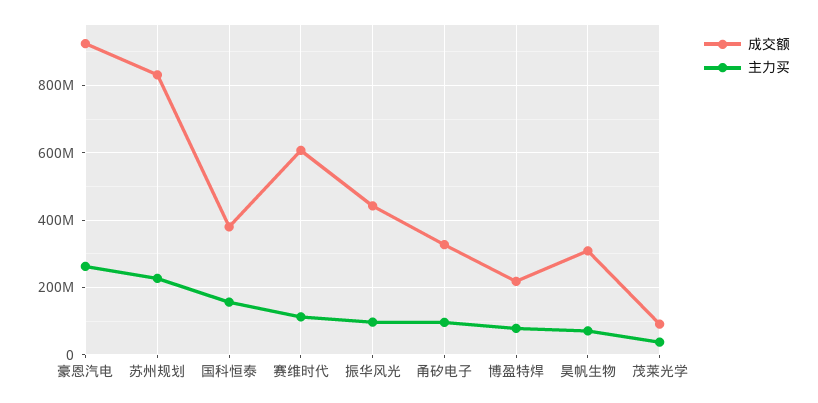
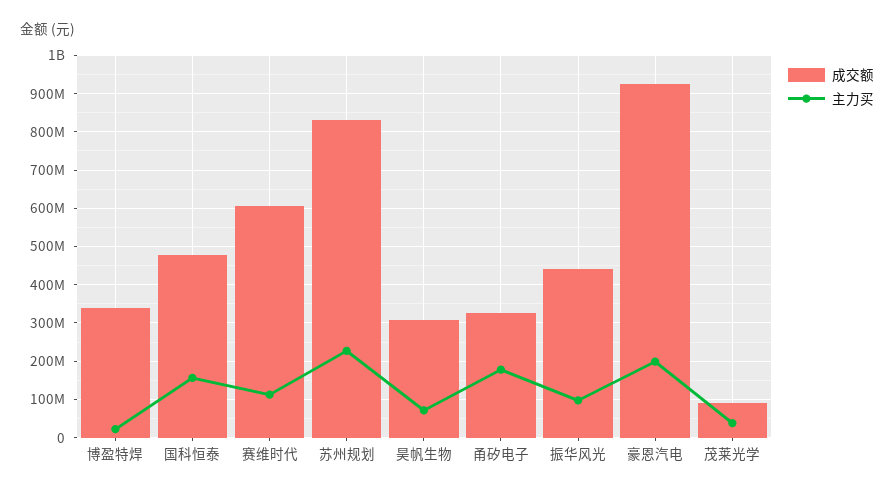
主力买, 豪恩汽电: 260000000 -> 200000000
成交额, 国科恒泰: 380000000 -> 480000000
主力买, 甬矽电子: 100000000 -> 180000000
成交额, 博盈特焊: 220000000 -> 340000000
主力买, 博盈特焊: 80000000 -> 20000000

